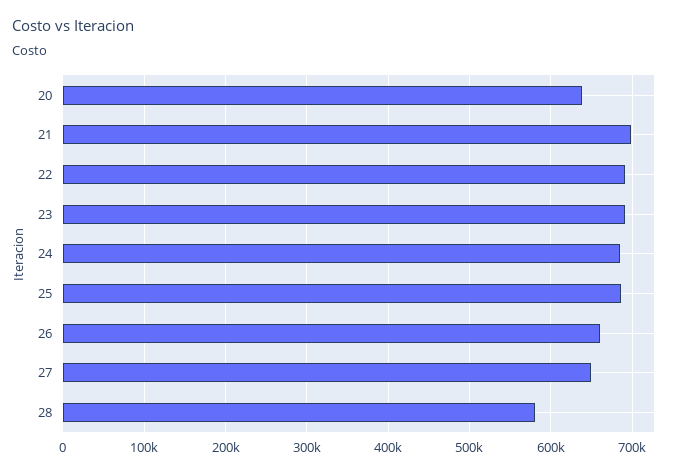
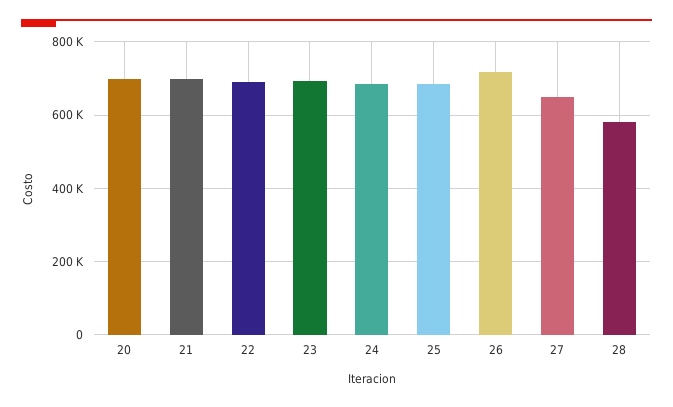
20: 640000 -> 700000
26: 660000 -> 720000

